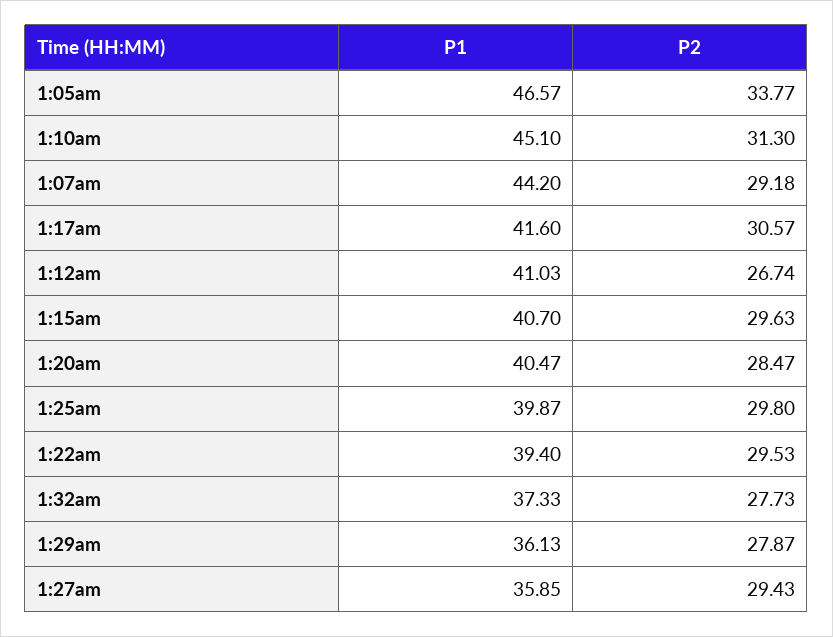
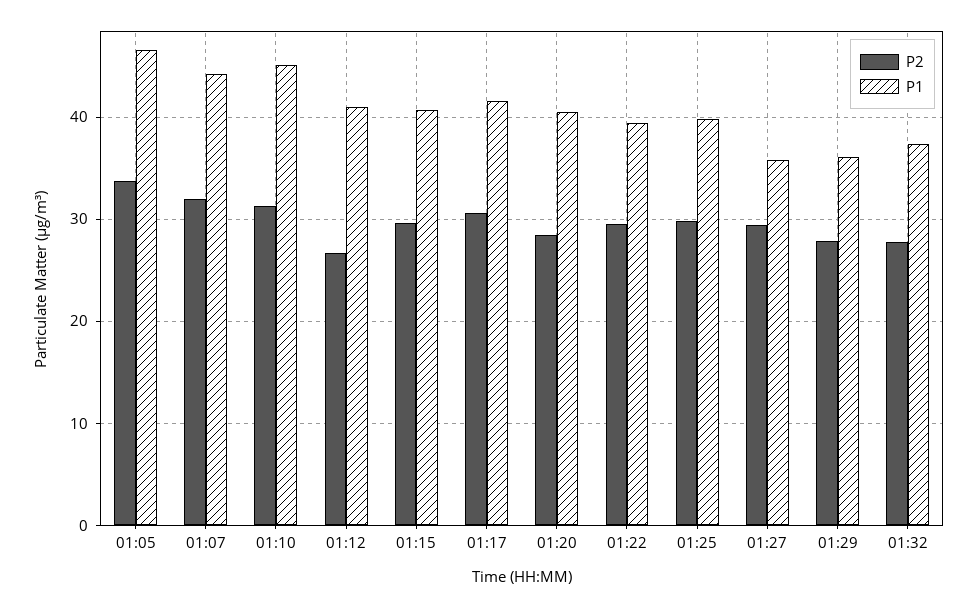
P2, 1:07am: 29.18 -> 32

